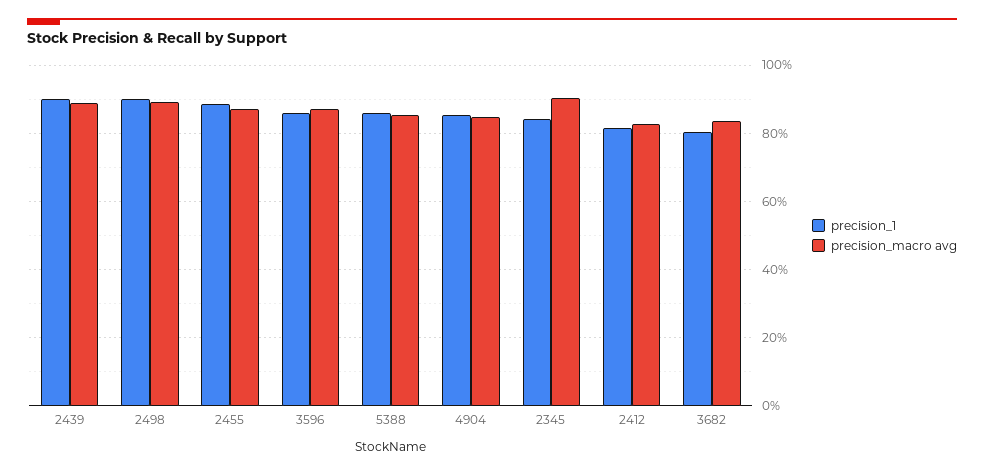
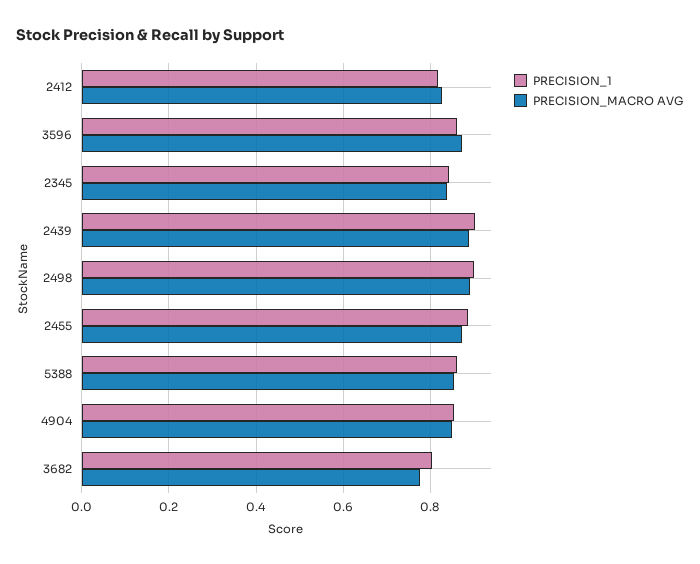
precision_macro avg, 2345: 0.9 -> 0.84
precision_macro avg, 3682: 0.84 -> 0.78

